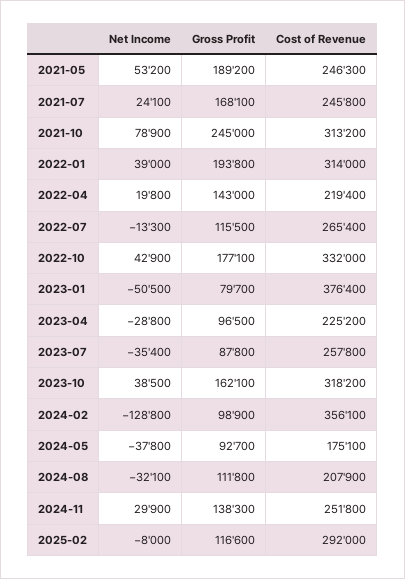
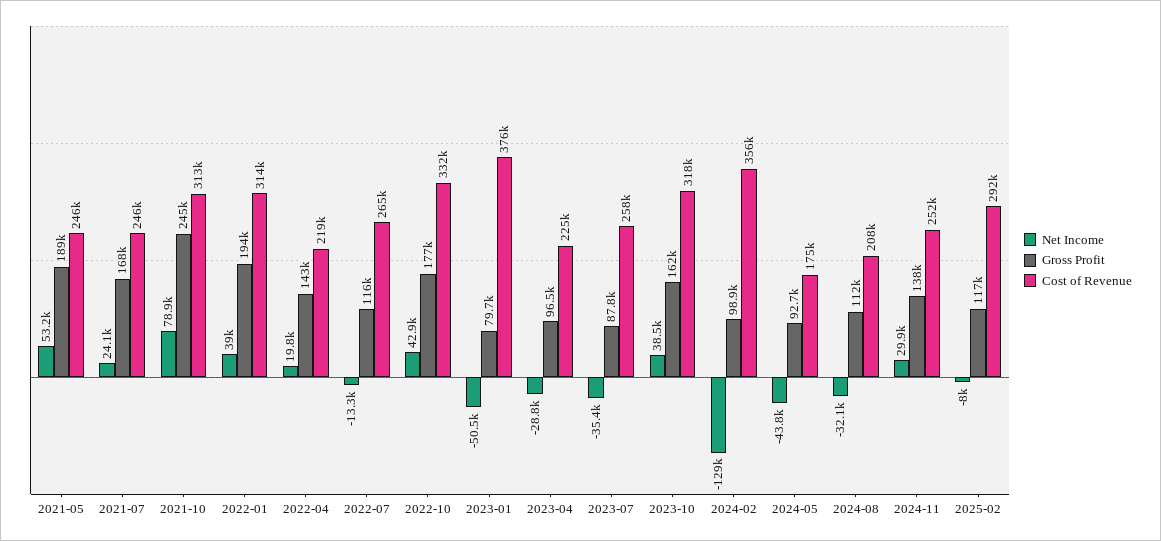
Net Income, 2024-05: -37800 -> -43800

